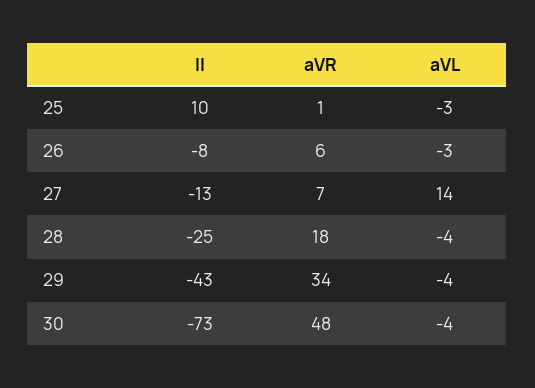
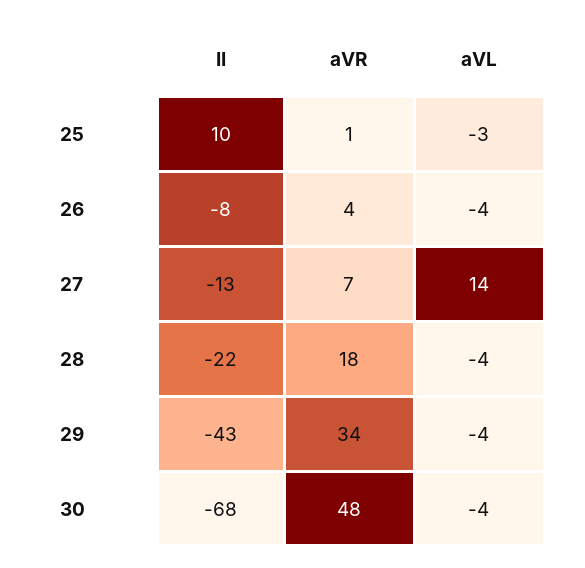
aVR, 26: 6 -> 4
aVL, 26: -3 -> -4
II, 28: -25 -> -22
II, 30: -73 -> -68

